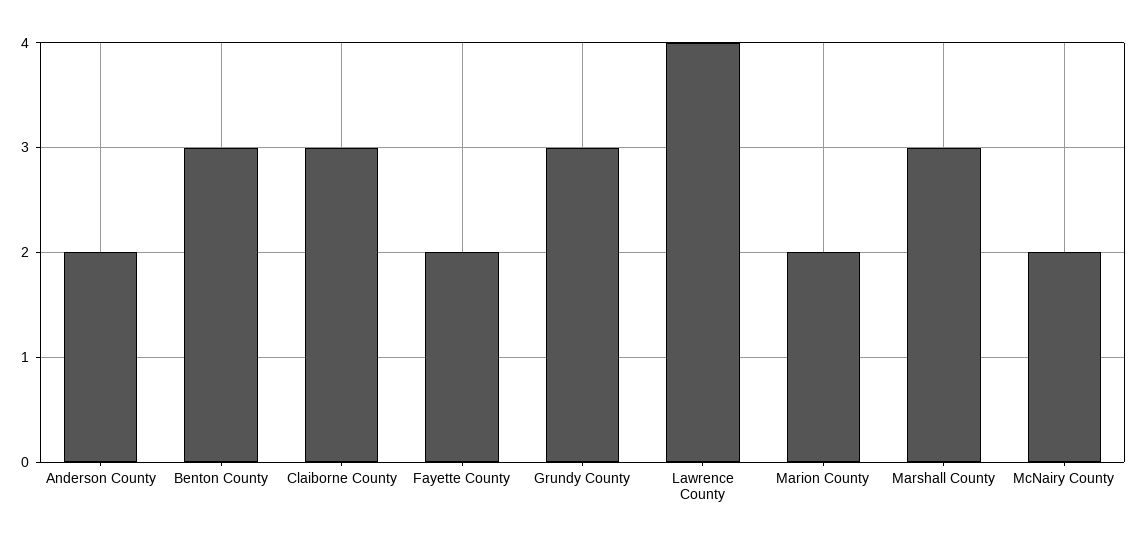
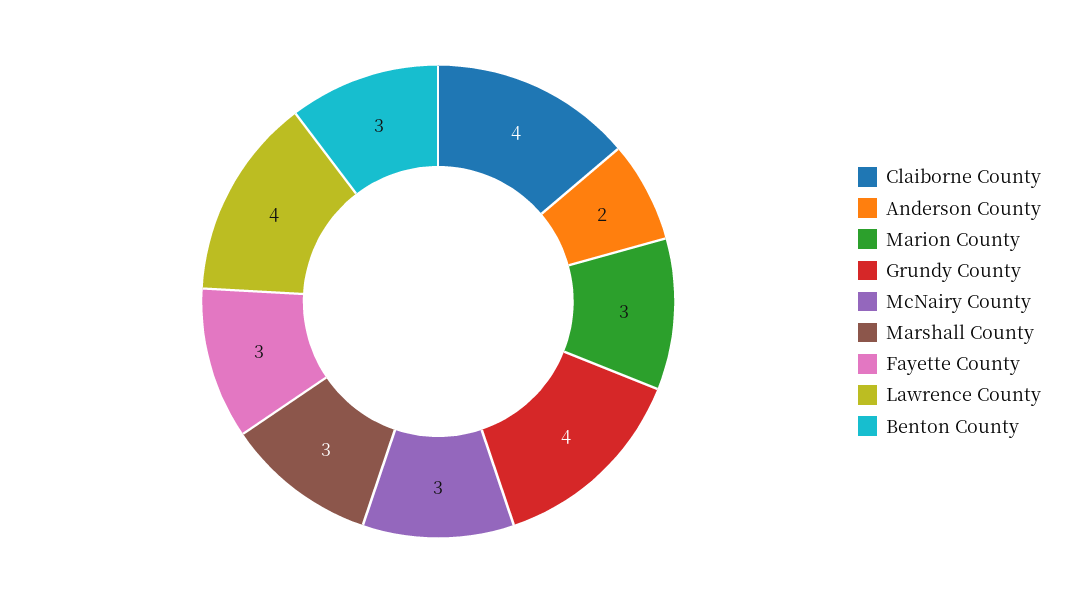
Claiborne County: 3 -> 4
Fayette County: 2 -> 3
Grundy County: 3 -> 4
Marion County: 2 -> 3
McNairy County: 2 -> 3

